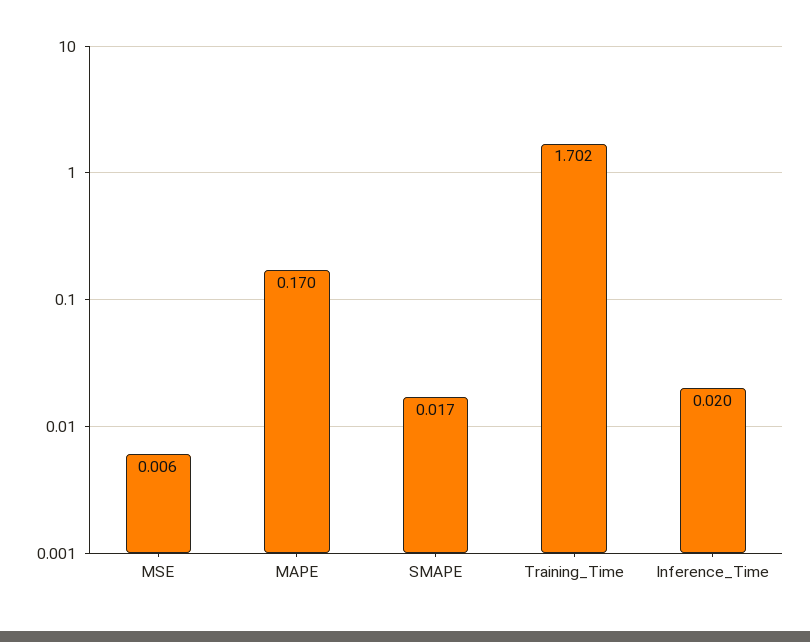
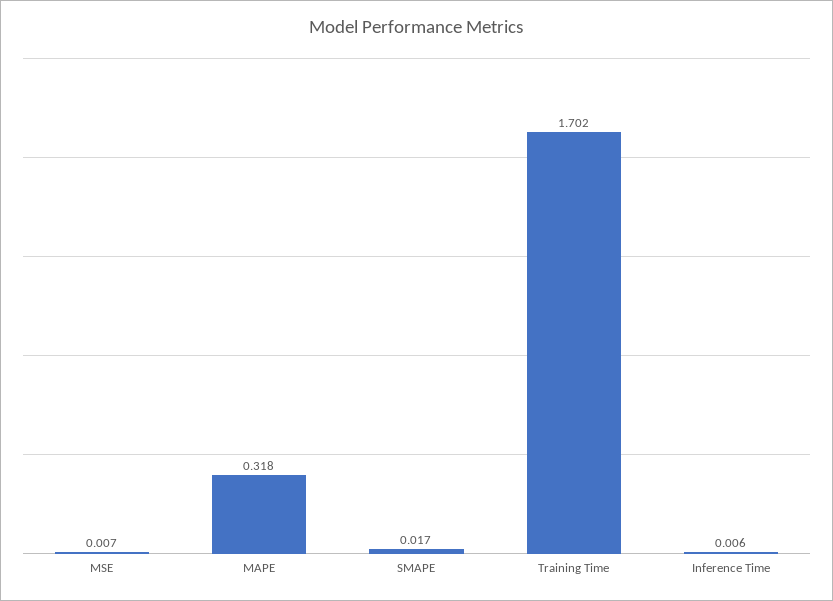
MSE: 0.006 -> 0.007
MAPE: 0.17 -> 0.318
Inference_Time: 0.02 -> 0.006

